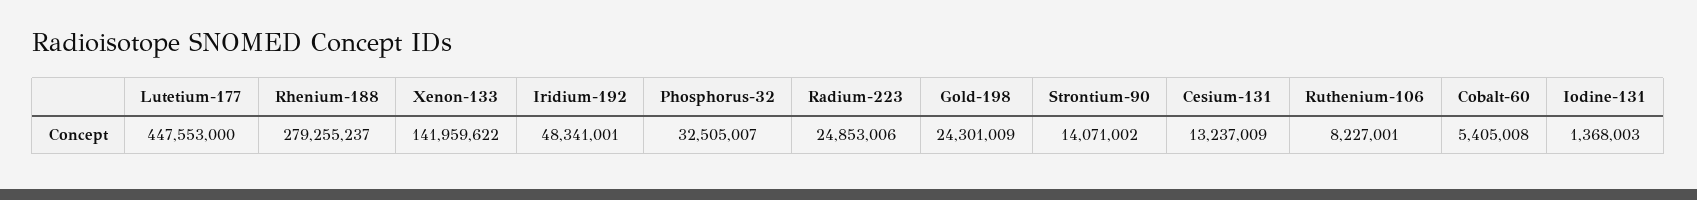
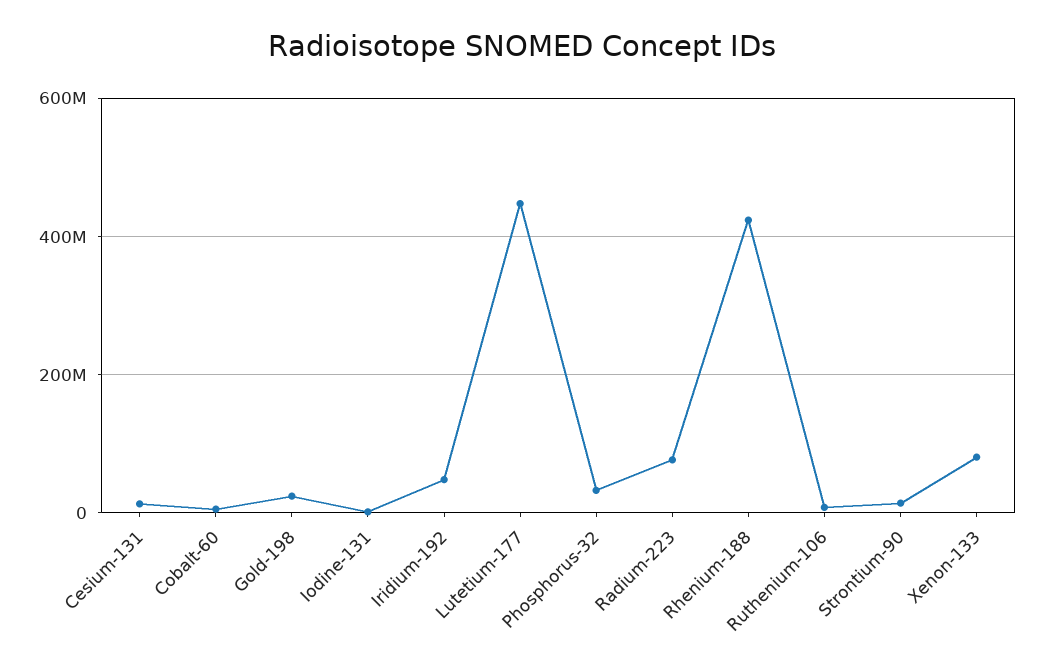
Rhenium-188: 279255237 -> 420000000
Xenon-133: 141959622 -> 80000000
Radium-223: 24853006 -> 80000000

